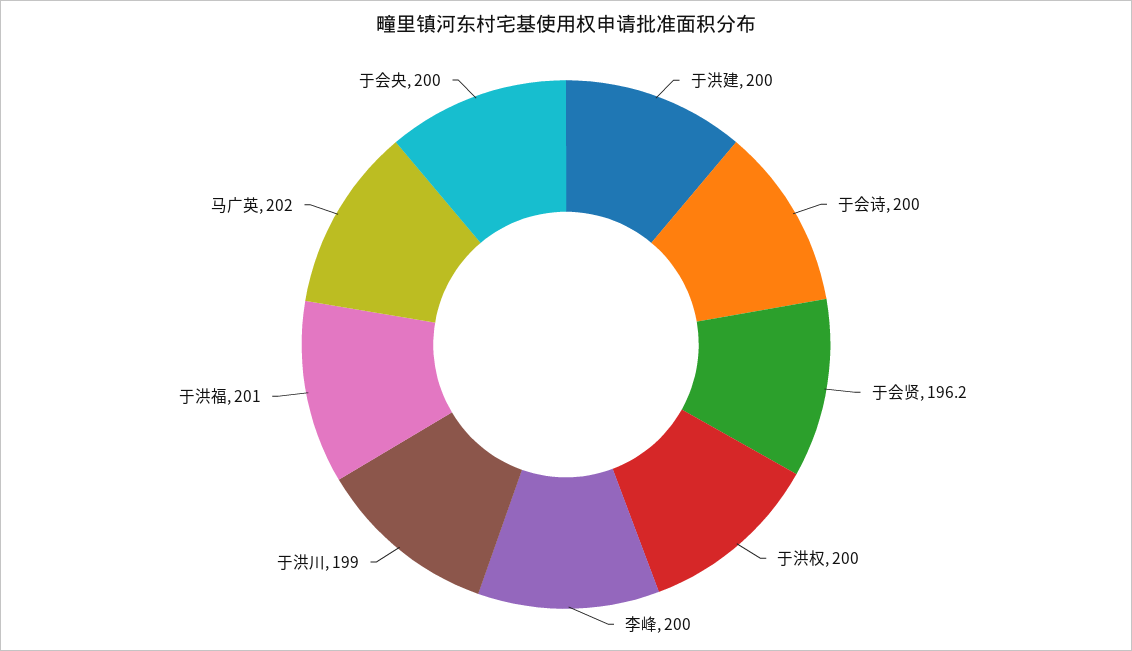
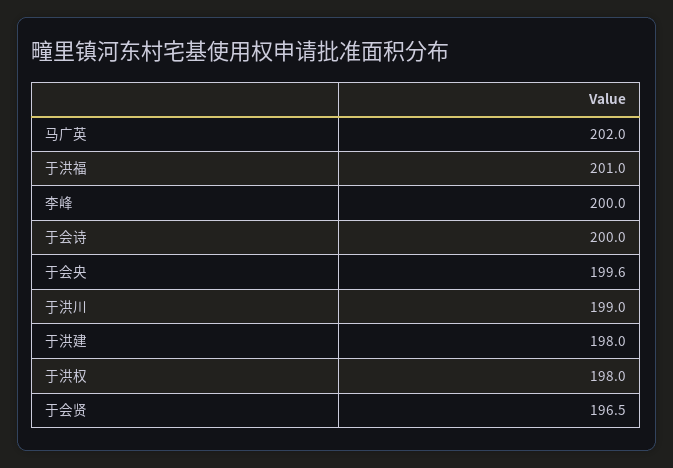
于洪建: 200 -> 198
于会贤: 196.2 -> 196.5
于洪权: 200 -> 198
于会央: 200 -> 199.6

